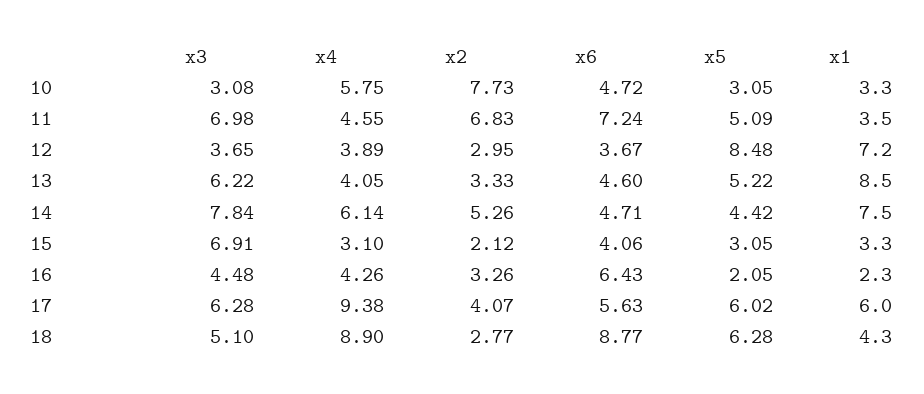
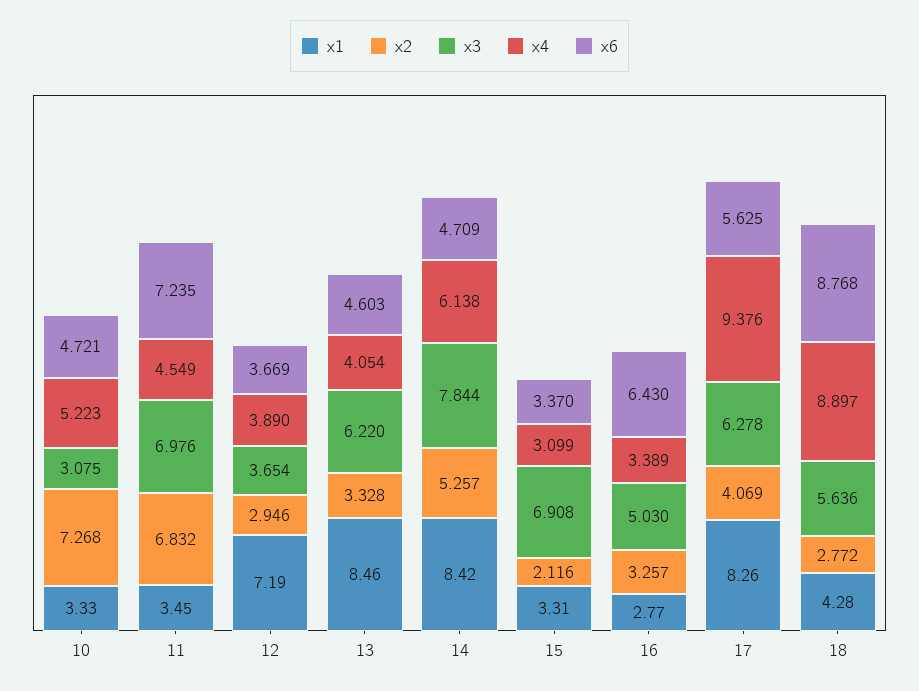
x4, 10: 5.75 -> 5.223
x2, 10: 7.73 -> 7.268
x5, 10: 3.05 -> none
x5, 11: 5.09 -> none
x5, 12: 8.48 -> none
x5, 13: 5.22 -> none
x5, 14: 4.42 -> none
x1, 14: 7.5 -> 8.42
x6, 15: 4.06 -> 3.37
x5, 15: 3.05 -> none
x3, 16: 4.48 -> 5.03
x4, 16: 4.26 -> 3.389
x5, 16: 2.05 -> none
x1, 16: 2.3 -> 2.77
x5, 17: 6.02 -> none
x1, 17: 6 -> 8.26
x3, 18: 5.1 -> 5.636
x5, 18: 6.28 -> none

